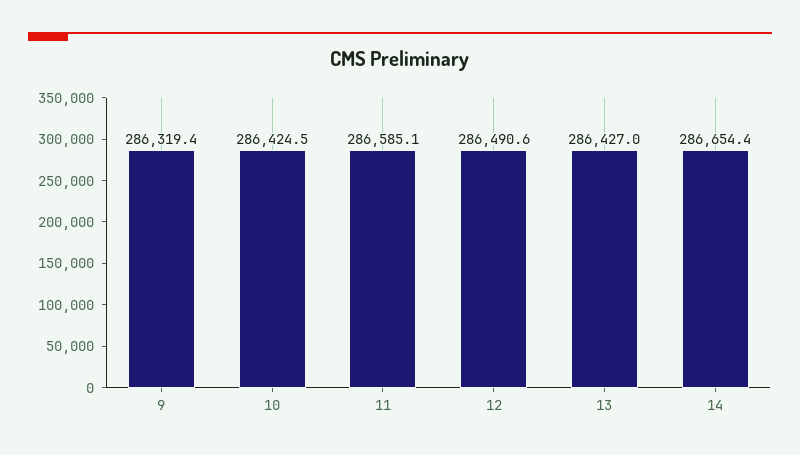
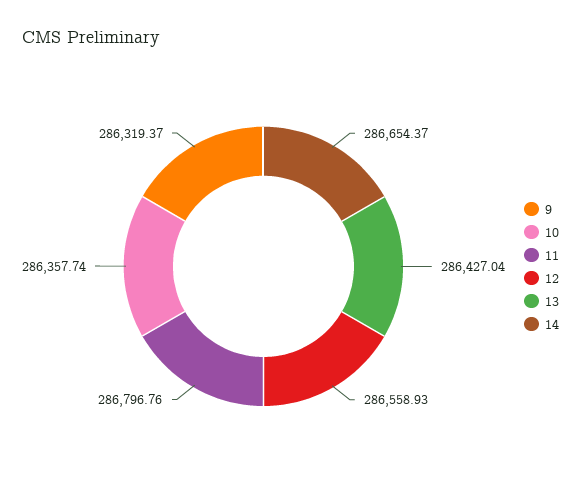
10: 286424.5 -> 286357.74
11: 286585.1 -> 286796.76
12: 286490.6 -> 286558.93

